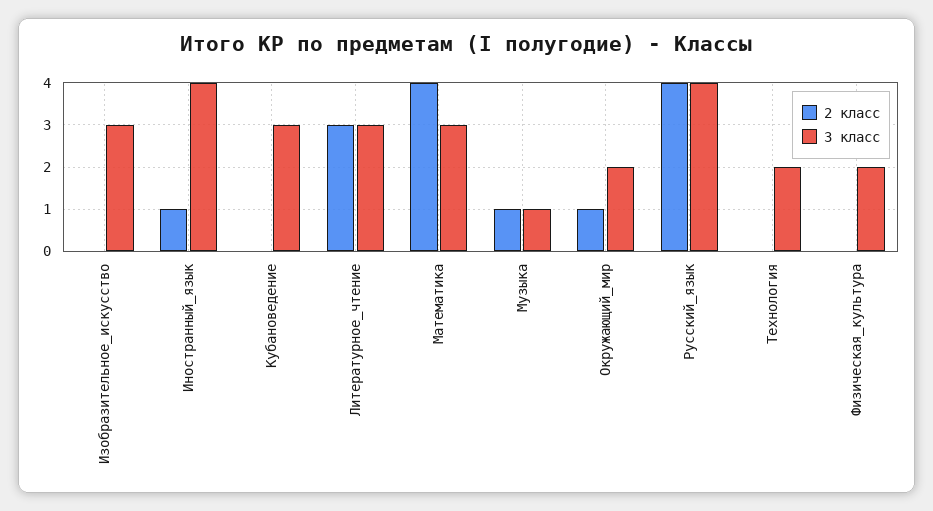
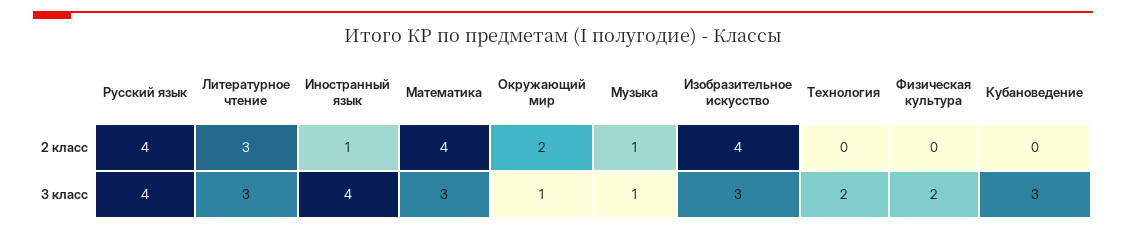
2 класс, Изобразительное_искусство: 0 -> 4
2 класс, Окружающий_мир: 1 -> 2
3 класс, Окружающий_мир: 2 -> 1

